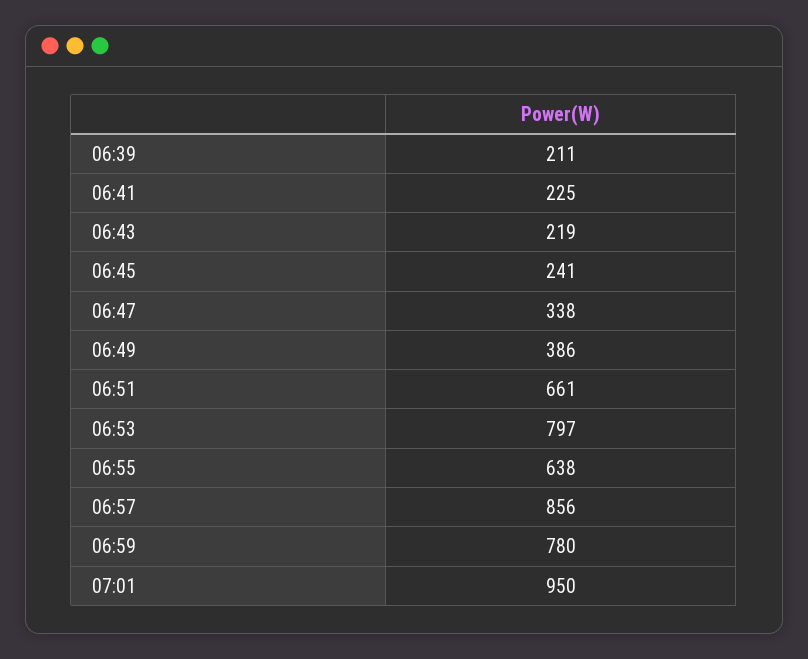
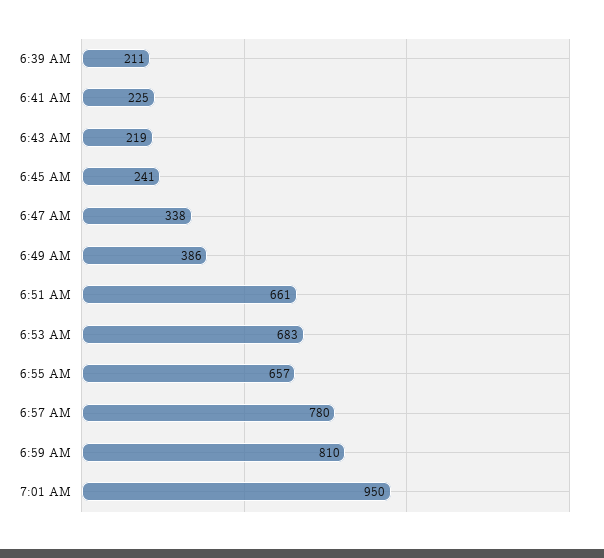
06:53: 797 -> 683
06:55: 638 -> 657
06:57: 856 -> 780
06:59: 780 -> 810

